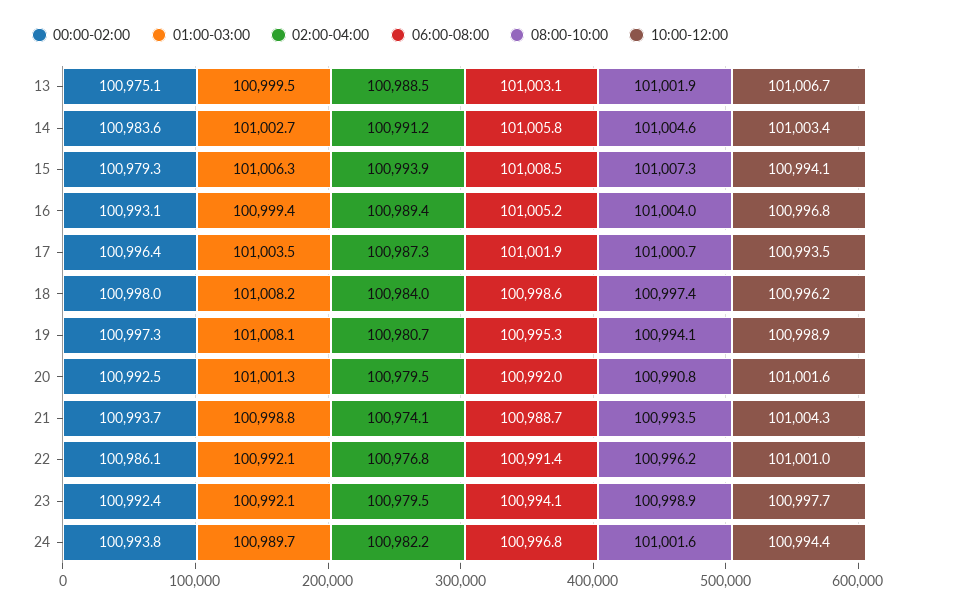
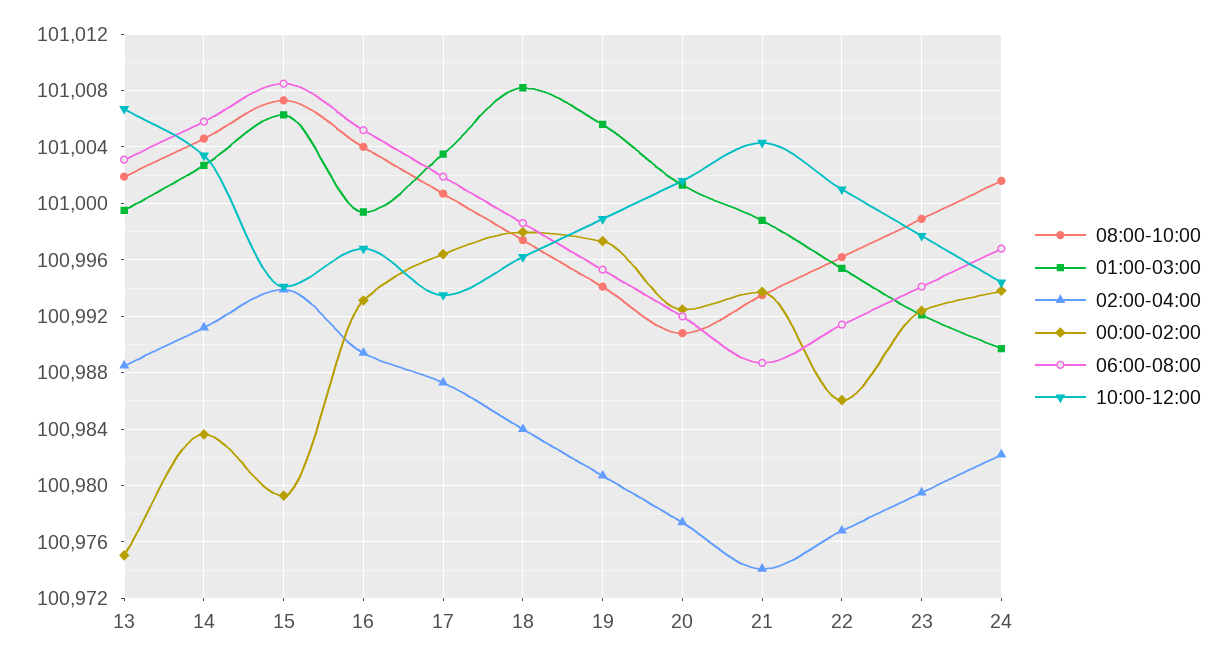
01:00-03:00, 19: 101008.1 -> 101005.5
02:00-04:00, 20: 100979.5 -> 100977.5
01:00-03:00, 22: 100992.1 -> 100995.5

